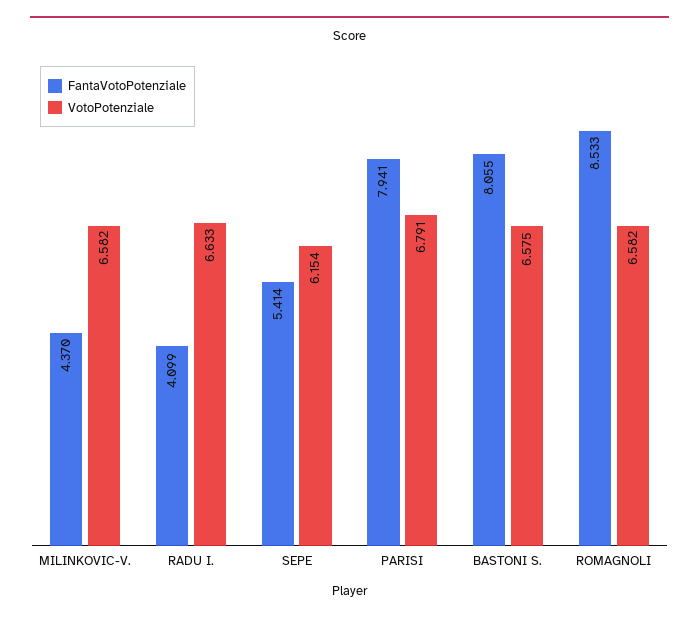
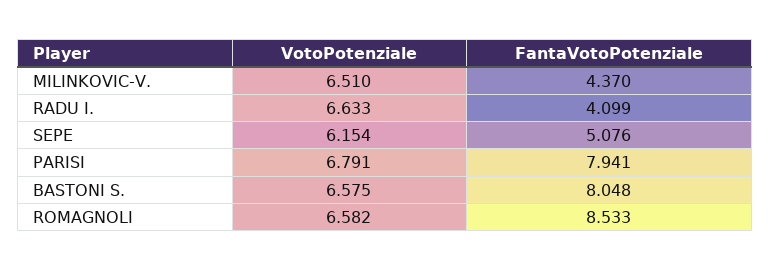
VotoPotenziale, MILINKOVIC-V.: 6.582 -> 6.51
FantaVotoPotenziale, SEPE: 5.414 -> 5.076
FantaVotoPotenziale, BASTONI S.: 8.055 -> 8.048

